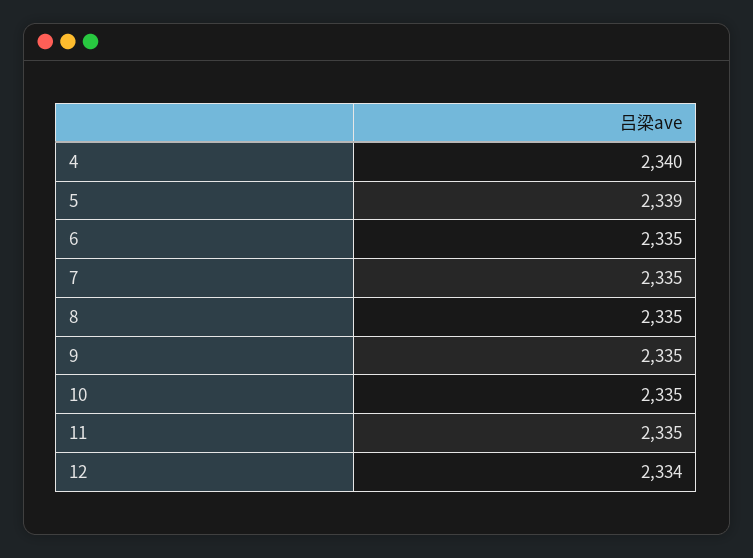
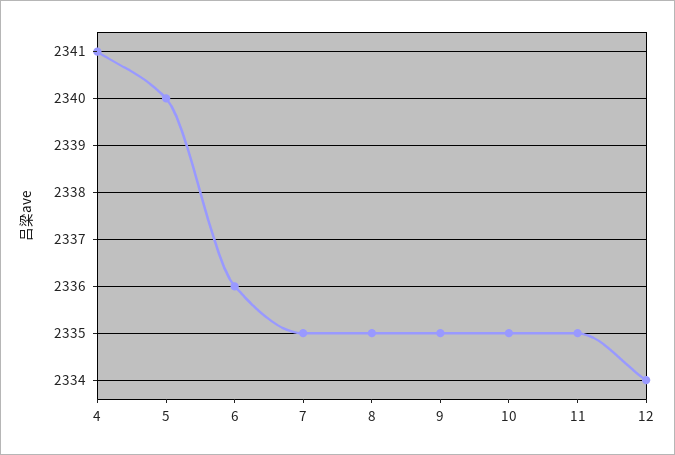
4: 2340 -> 2341
5: 2339 -> 2340
6: 2335 -> 2336

